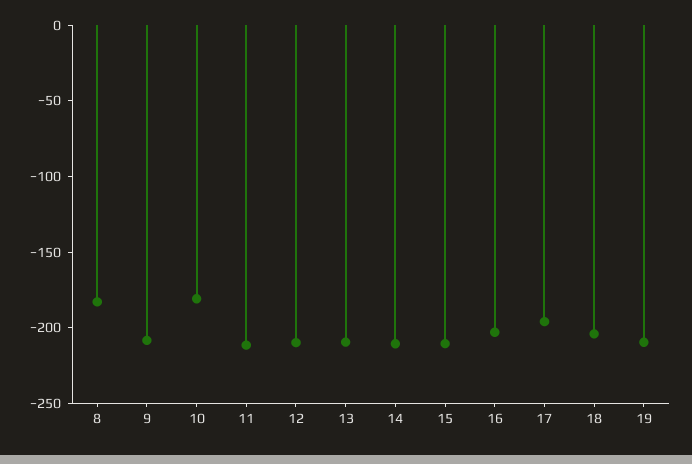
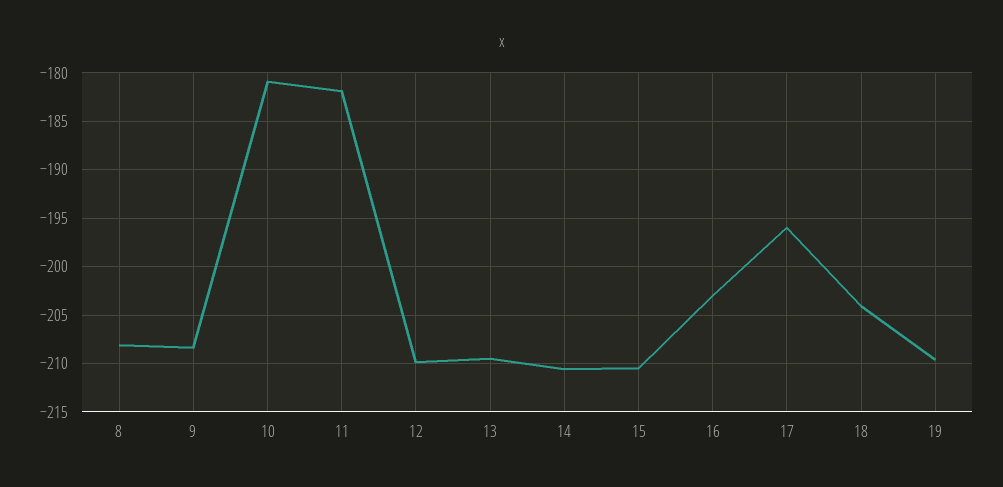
8: -180 -> -208
11: -210 -> -182

